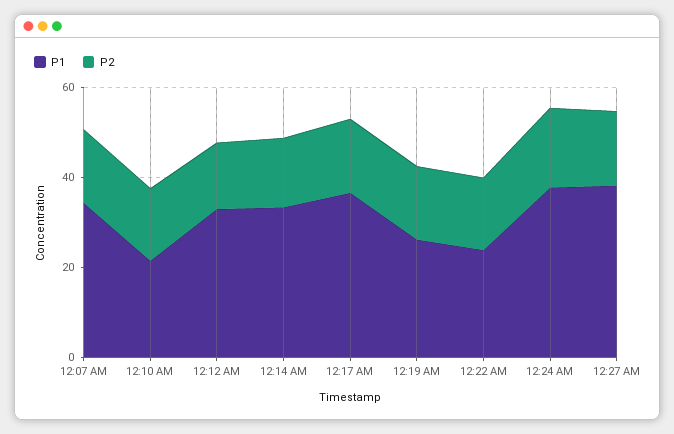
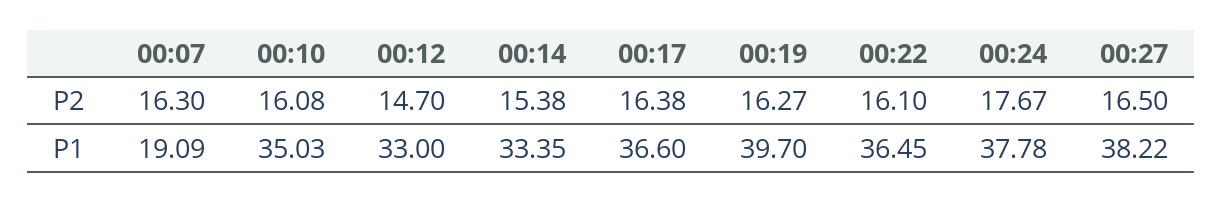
P1, 12:07 AM: 35 -> 19.09
P1, 12:10 AM: 20 -> 35.03
P1, 12:19 AM: 25 -> 39.7
P1, 12:22 AM: 25 -> 36.45

